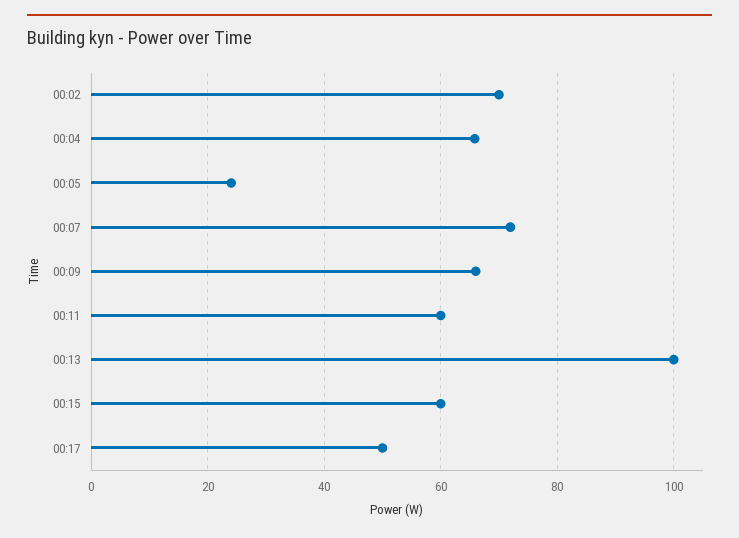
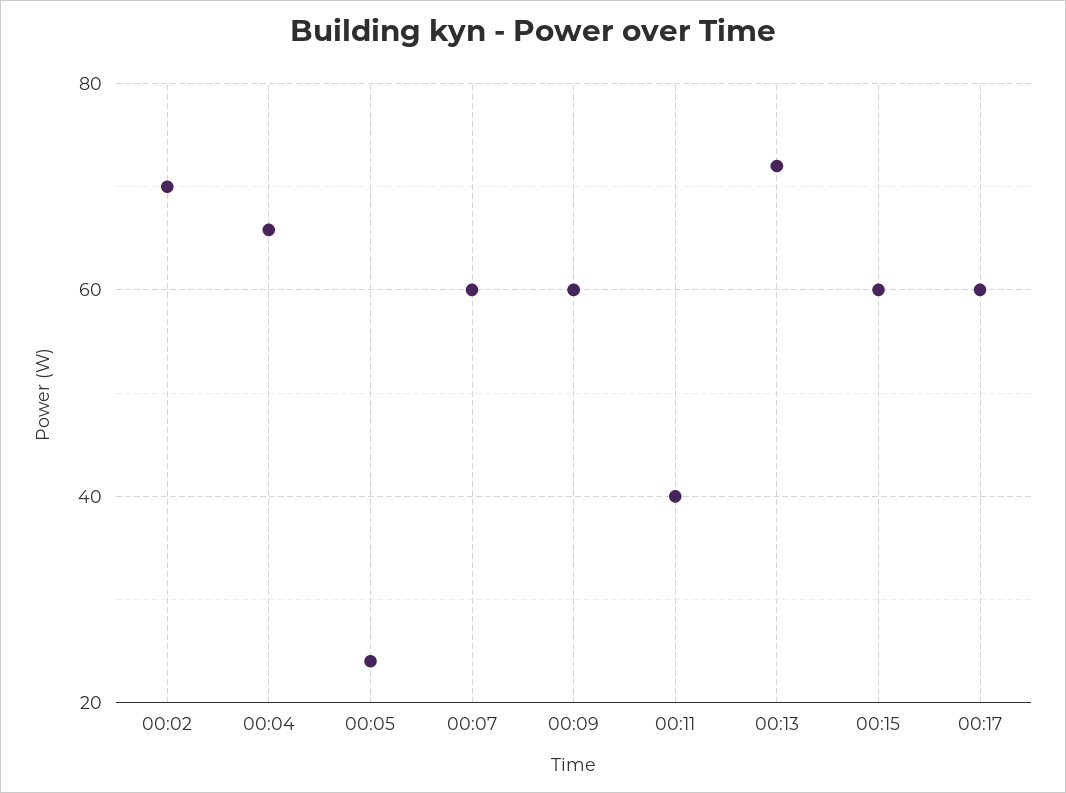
00:07: 72 -> 60
00:09: 66 -> 60
00:11: 60 -> 40
00:13: 100 -> 72
00:17: 50 -> 60

